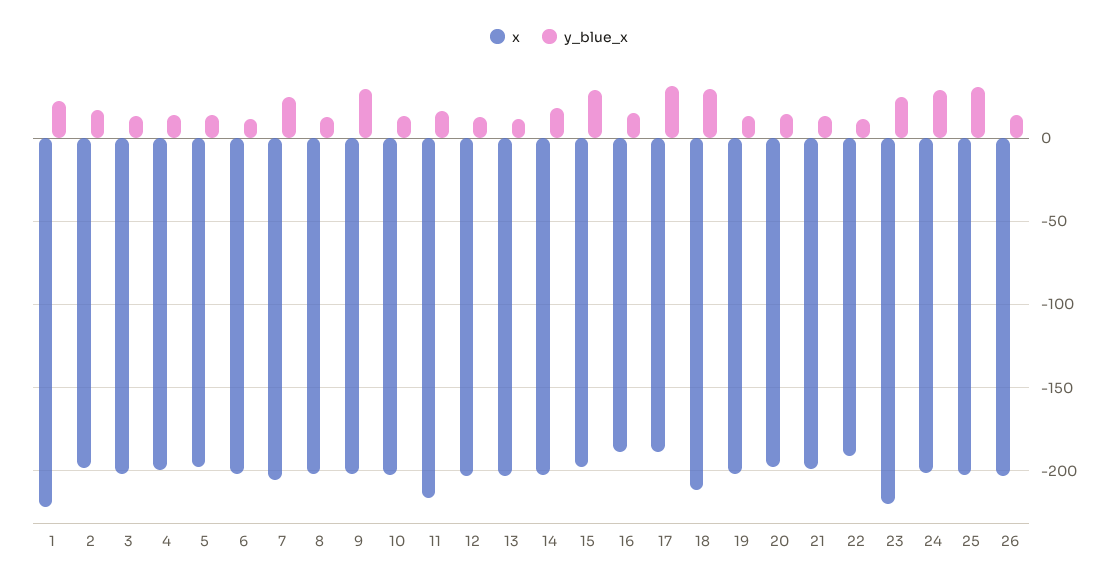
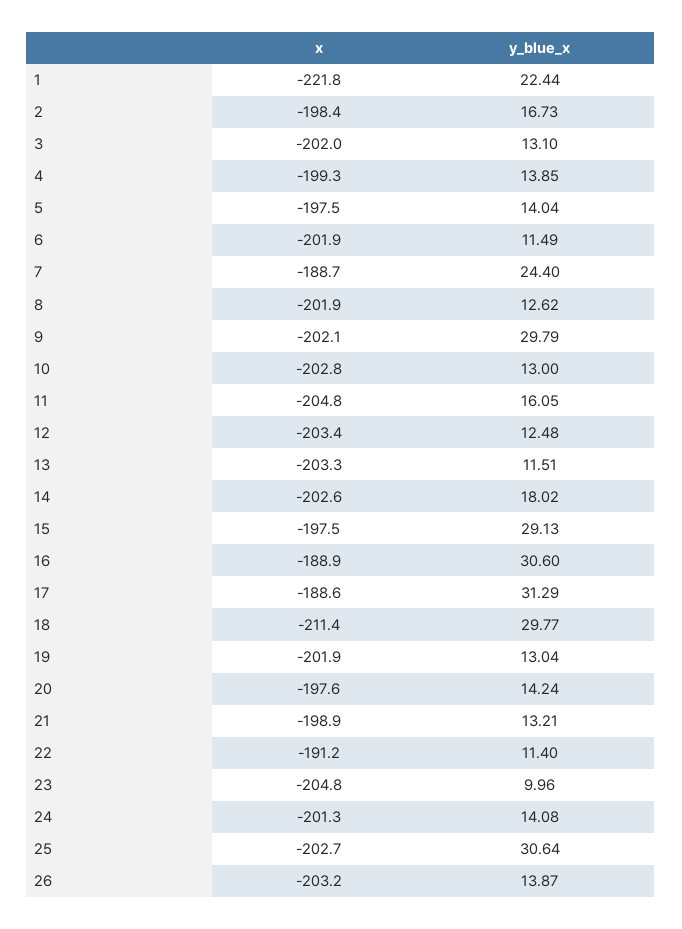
x, 7: -205 -> -188.7
x, 11: -215 -> -204.8
y_blue_x, 16: 15 -> 30.6
x, 23: -220 -> -204.8
y_blue_x, 23: 25 -> 9.96
y_blue_x, 24: 30 -> 14.08

